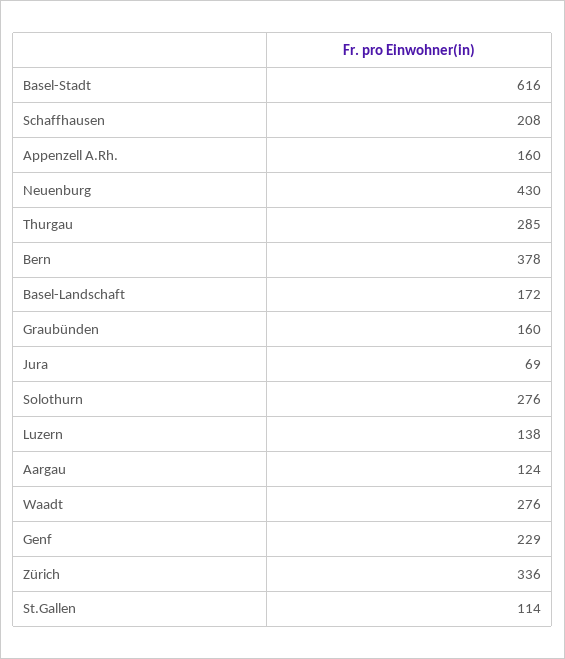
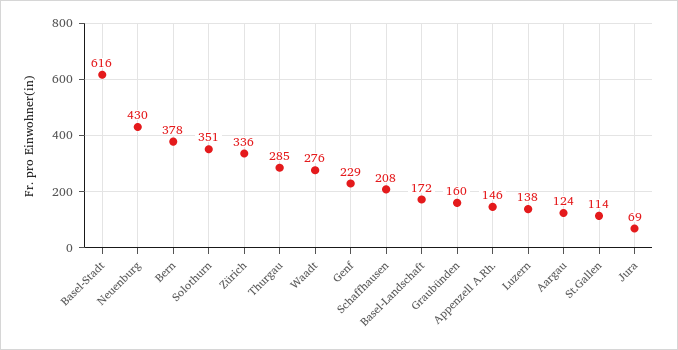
Appenzell A.Rh.: 160 -> 146
Solothurn: 276 -> 351

